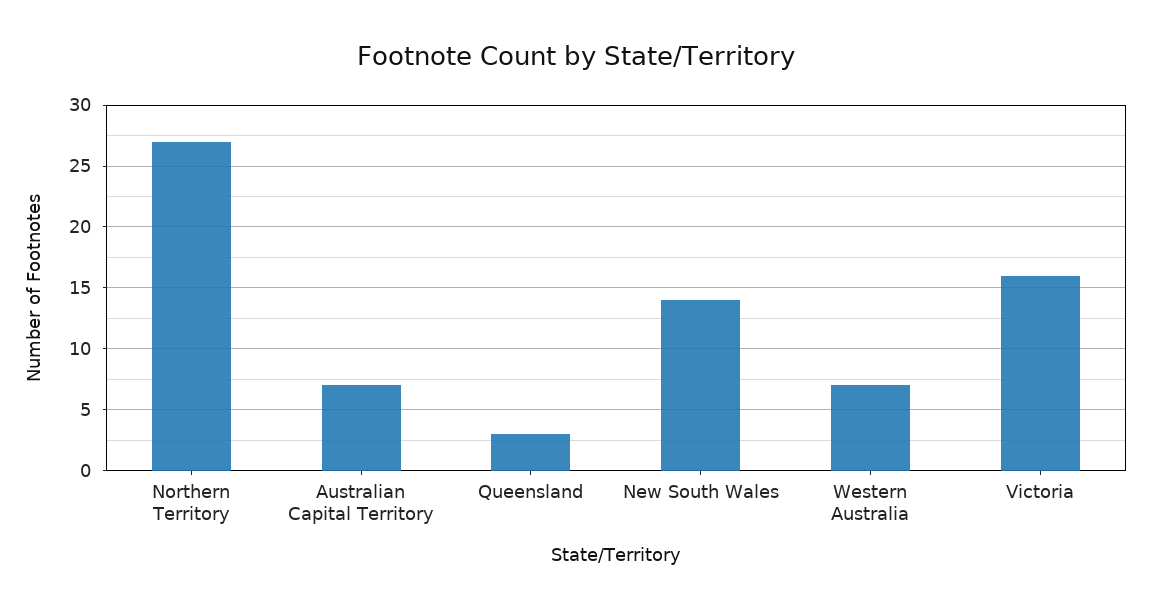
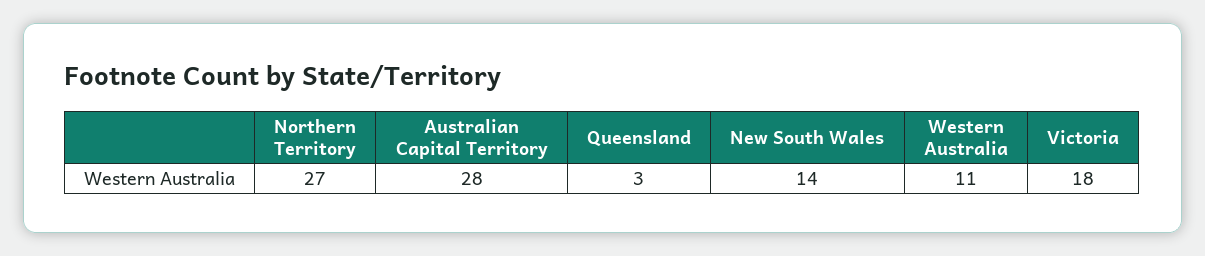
Australian Capital Territory: 7 -> 28
Western Australia: 7 -> 11
Victoria: 16 -> 18

